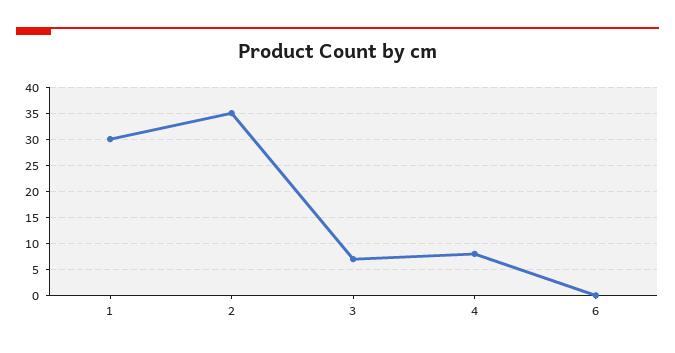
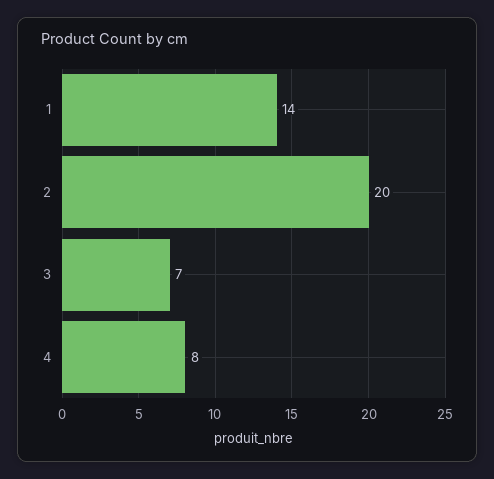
1: 30 -> 14
2: 35 -> 20
6: 0 -> none

